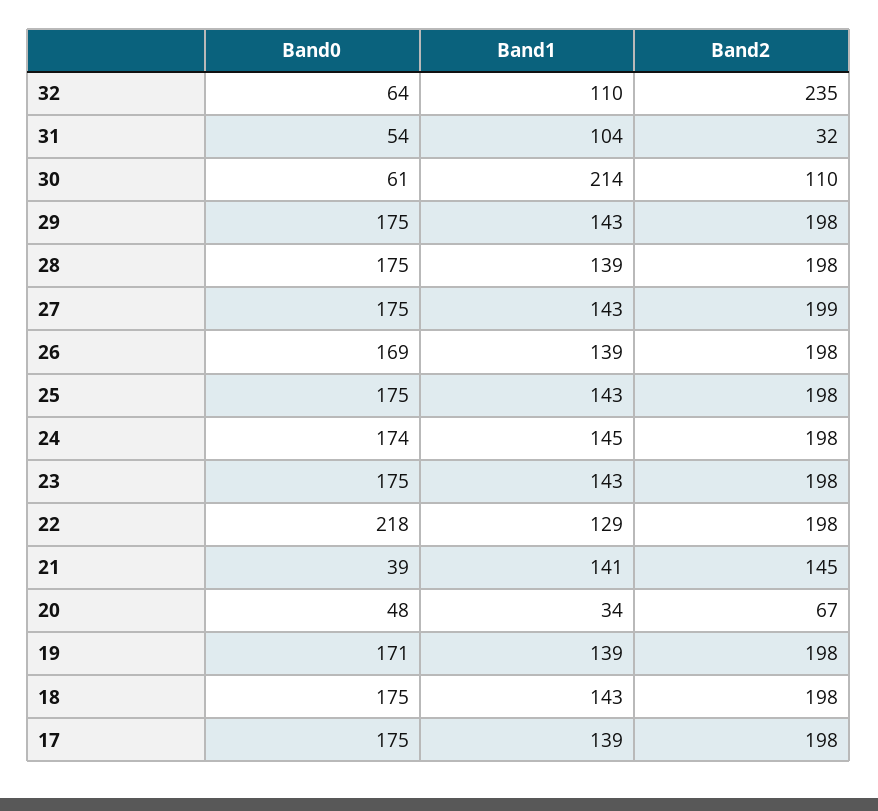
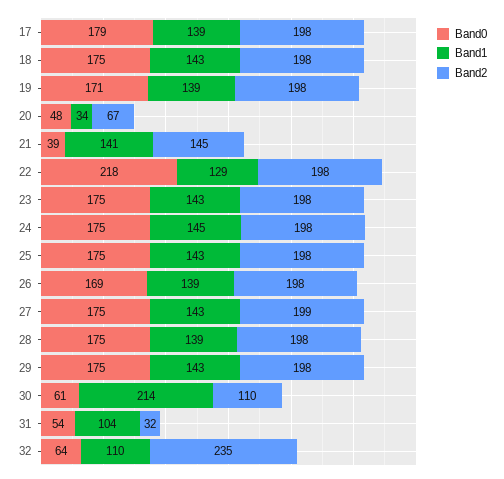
Band0, 24: 174 -> 175
Band0, 17: 175 -> 179

